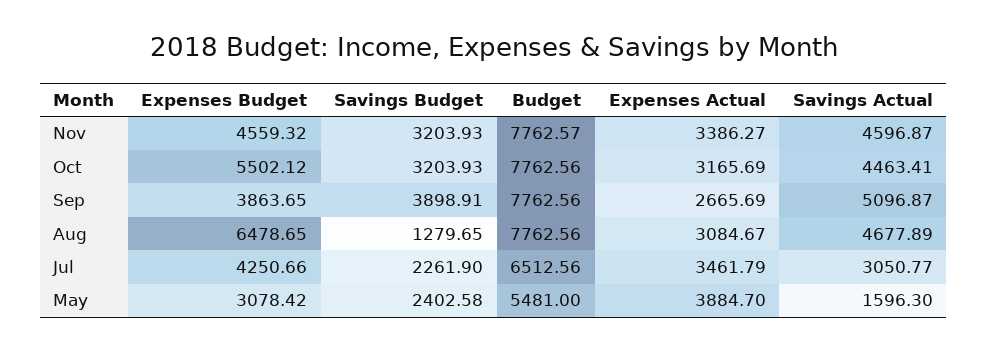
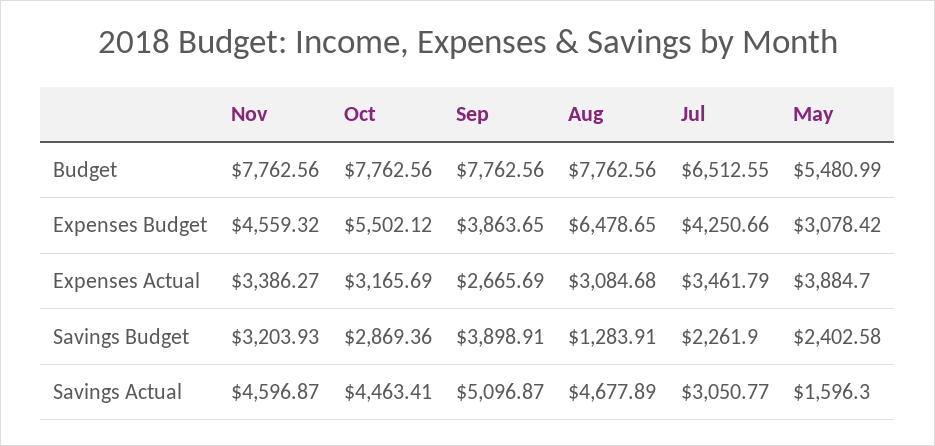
Budget, Nov: 7762.57 -> 7762.56
Savings Budget, Oct: 3203.93 -> 2869.36
Savings Budget, Aug: 1279.65 -> 1283.91
Expenses Actual, Aug: 3084.67 -> 3084.68
Budget, Jul: 6512.56 -> 6512.55
Budget, May: 5481 -> 5480.99

